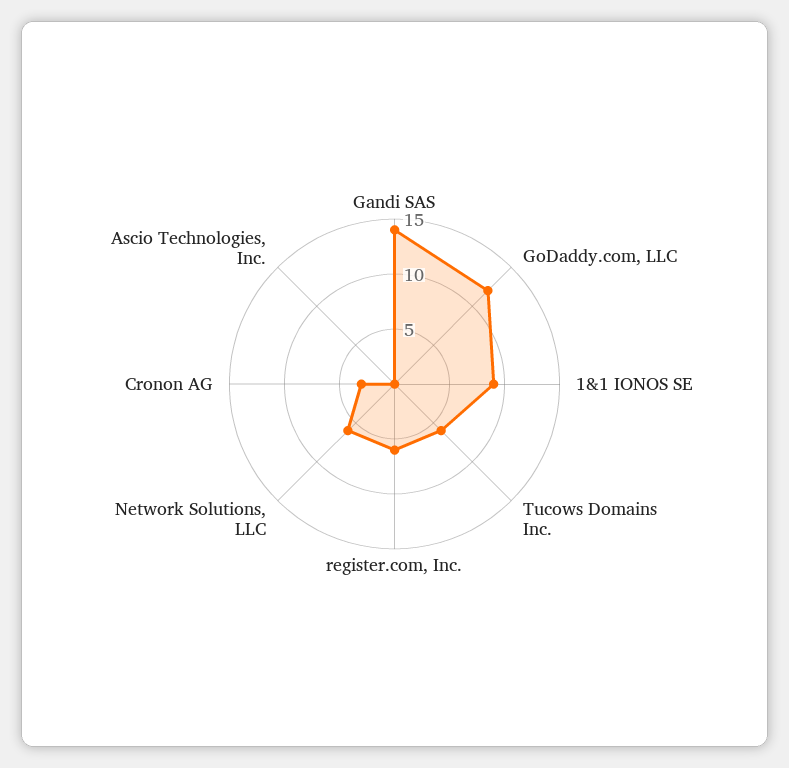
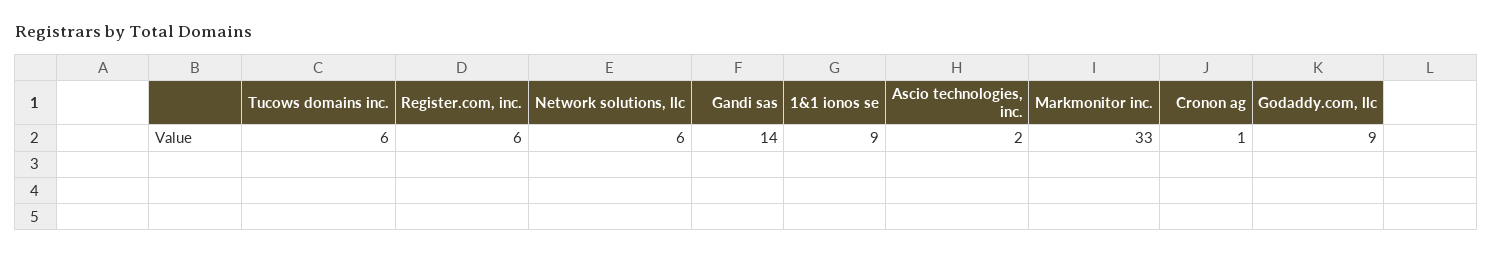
GoDaddy.com, LLC: 12 -> 9
Cronon AG: 3 -> 1
Ascio Technologies, Inc.: 0 -> 2
Markmonitor inc.: none -> 33

